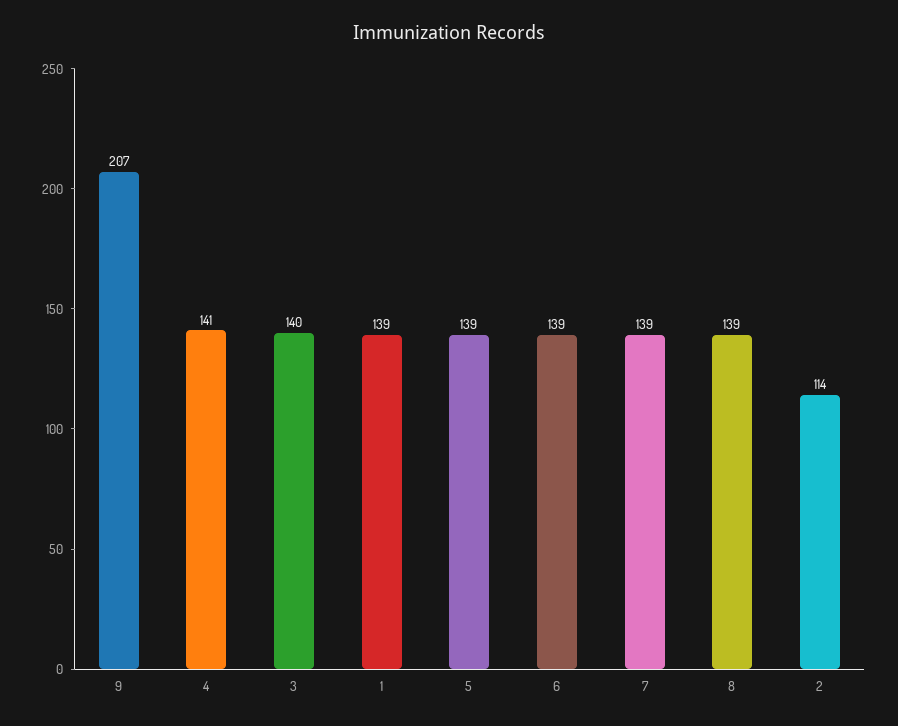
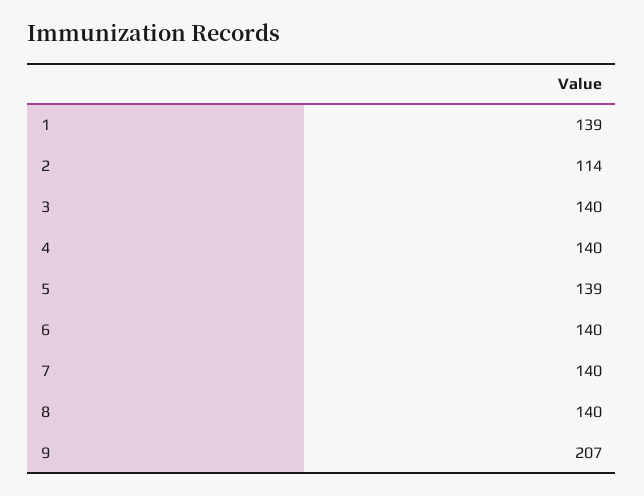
4: 141 -> 140
6: 139 -> 140
7: 139 -> 140
8: 139 -> 140

